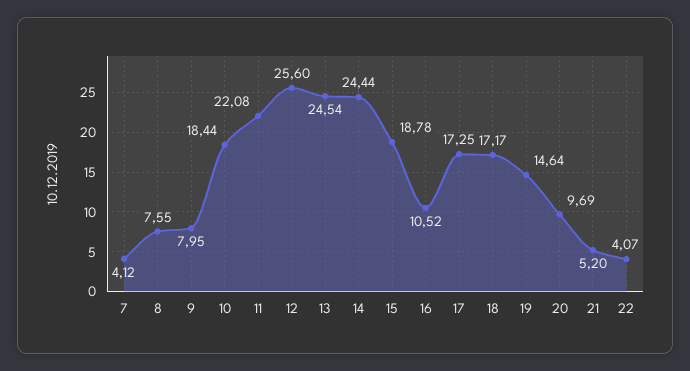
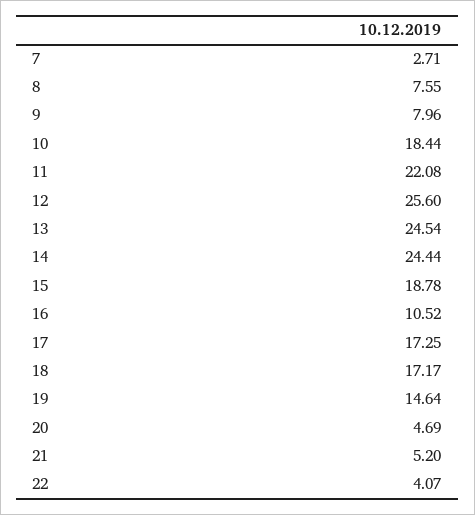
7: 4.12 -> 2.71
9: 7.95 -> 7.96
20: 9.69 -> 4.69

